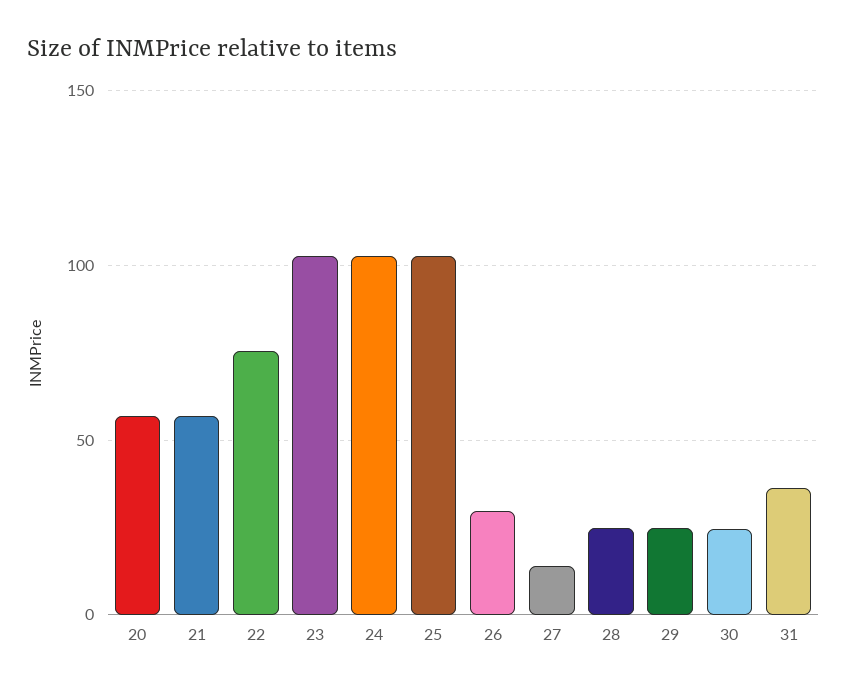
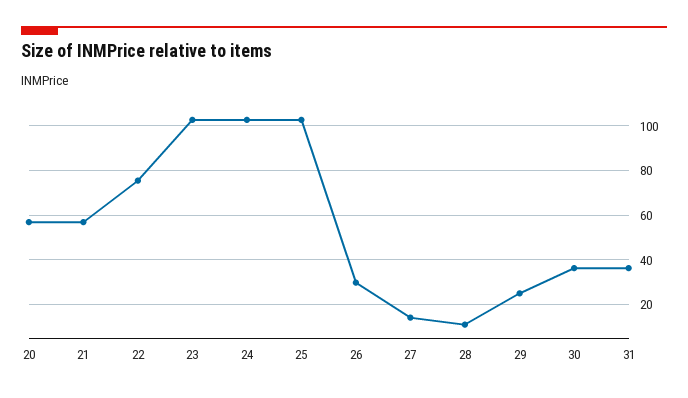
28: 25 -> 10
30: 25 -> 35

